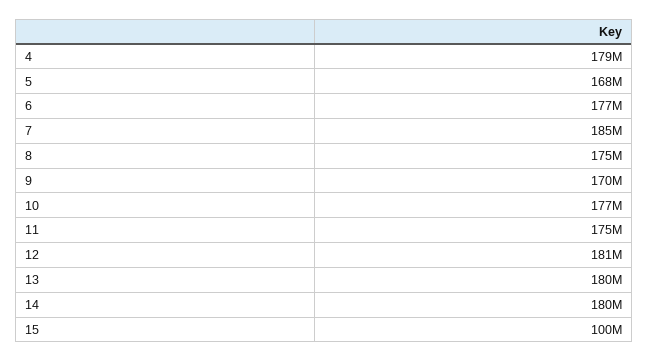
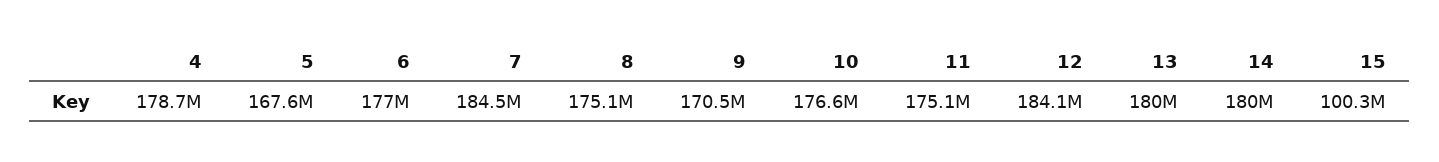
12: 181000000 -> 184100000

